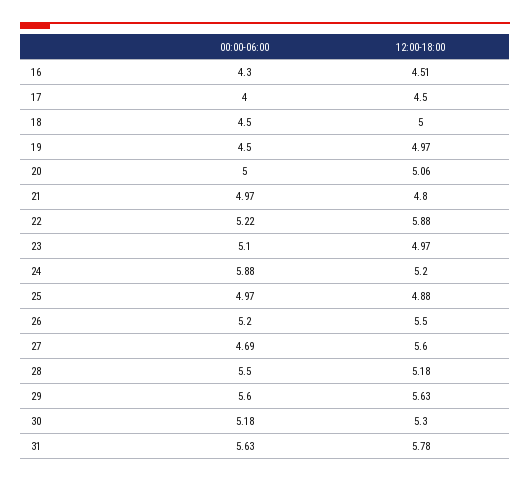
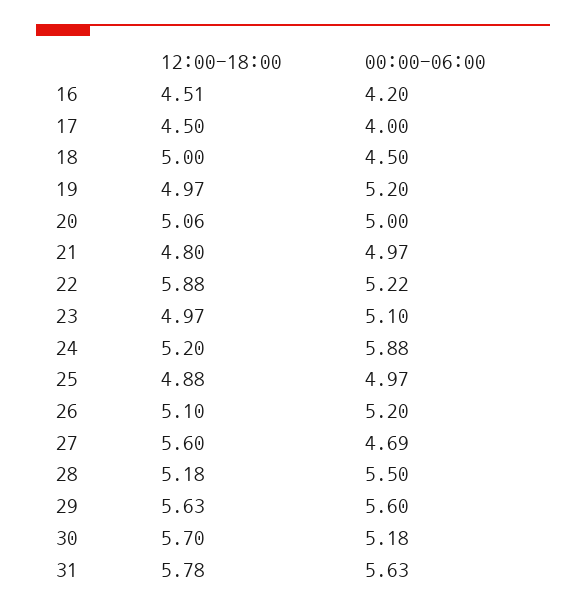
00:00-06:00, 16: 4.3 -> 4.2
00:00-06:00, 19: 4.5 -> 5.2
12:00-18:00, 26: 5.5 -> 5.1
12:00-18:00, 30: 5.3 -> 5.7

